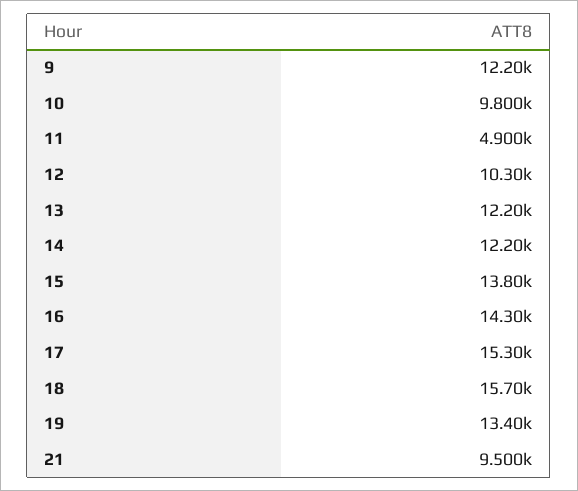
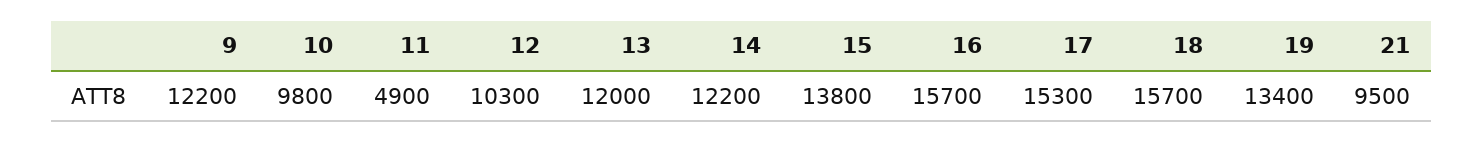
13: 12200 -> 12000
16: 14300 -> 15700

